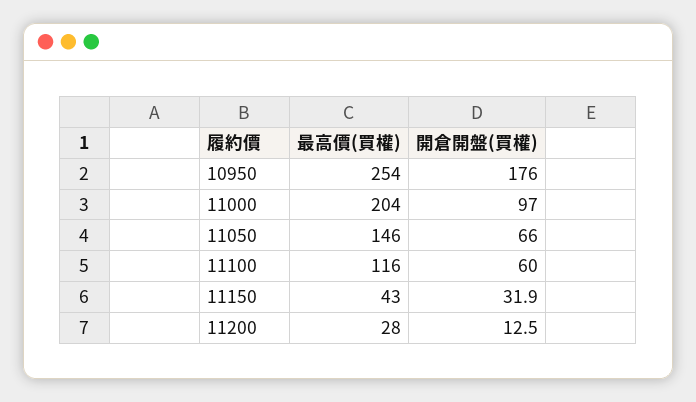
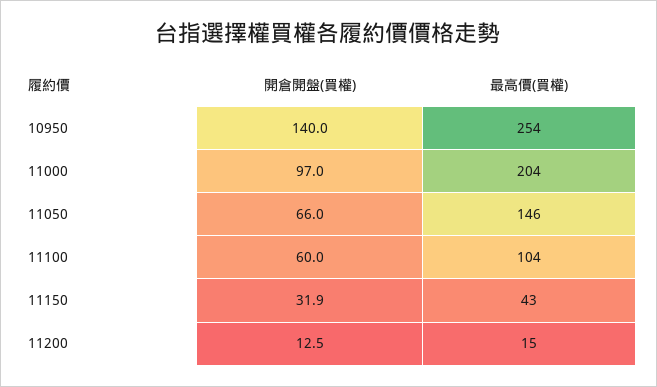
開倉開盤(買權), 10950: 176 -> 140
最高價(買權), 11100: 116 -> 104
最高價(買權), 11200: 28 -> 15

